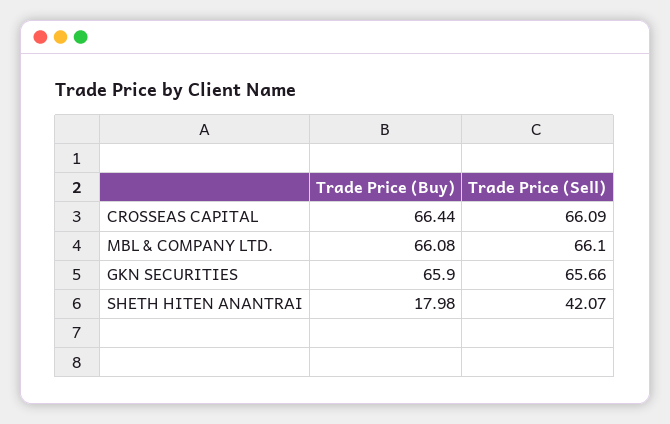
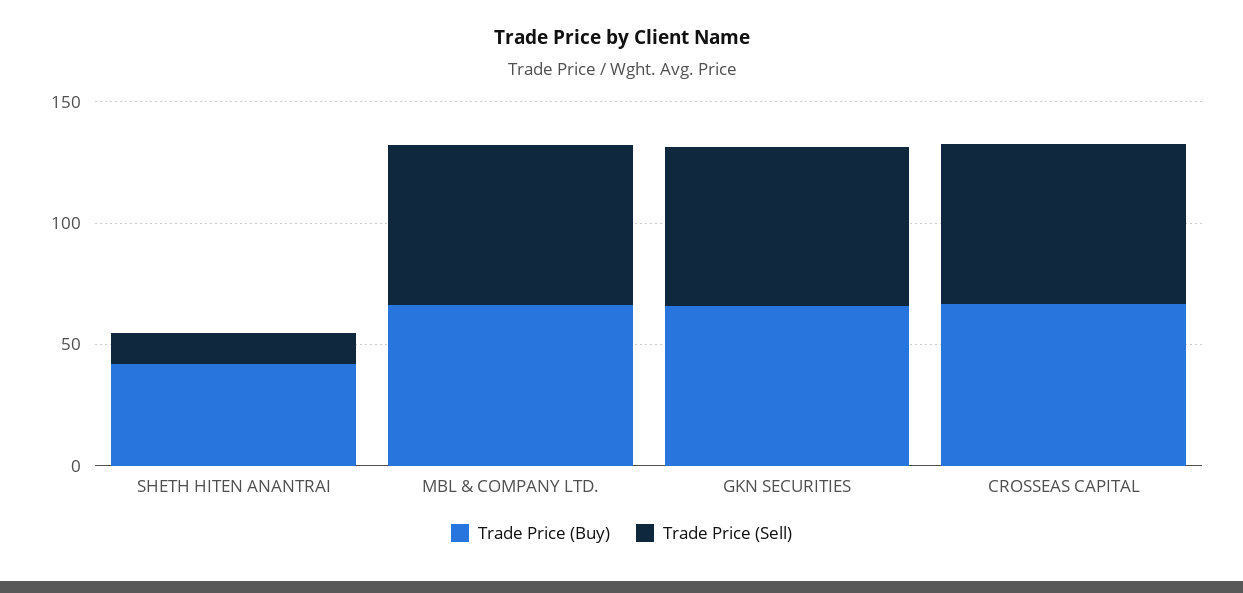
Trade Price (Buy), SHETH HITEN ANANTRAI: 17.98 -> 40
Trade Price (Sell), SHETH HITEN ANANTRAI: 42.07 -> 10

